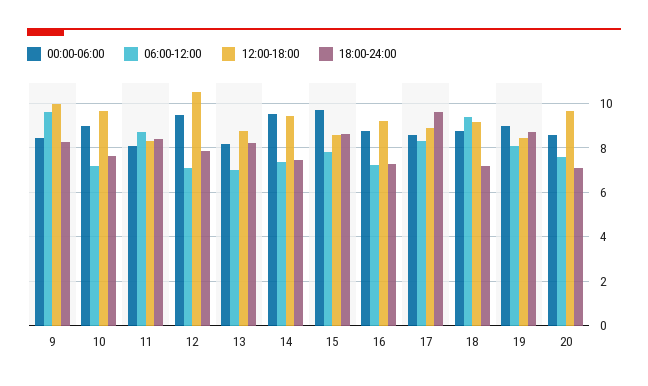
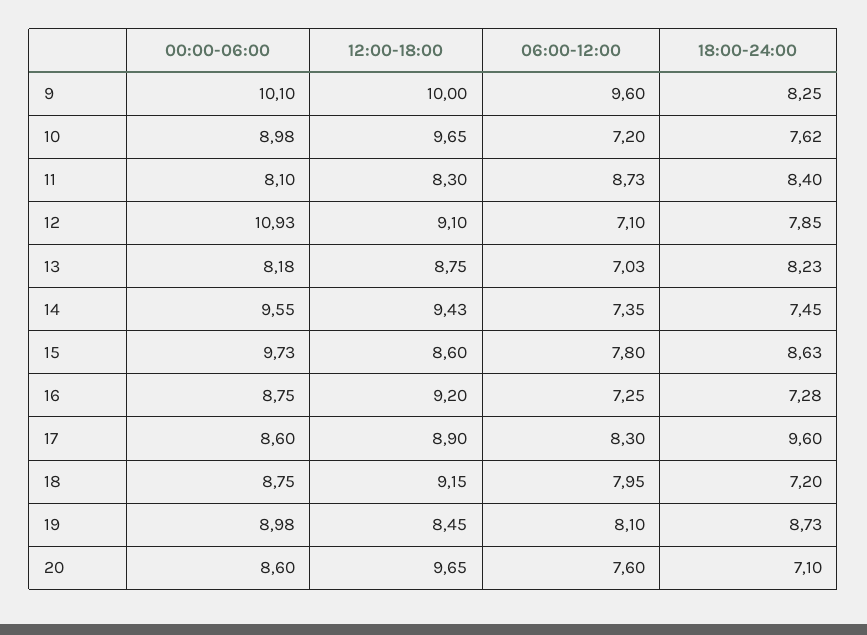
00:00-06:00, 9: 8.5 -> 10.1
00:00-06:00, 12: 9.5 -> 10.93
12:00-18:00, 12: 10.5 -> 9.1
06:00-12:00, 18: 9.5 -> 7.95

